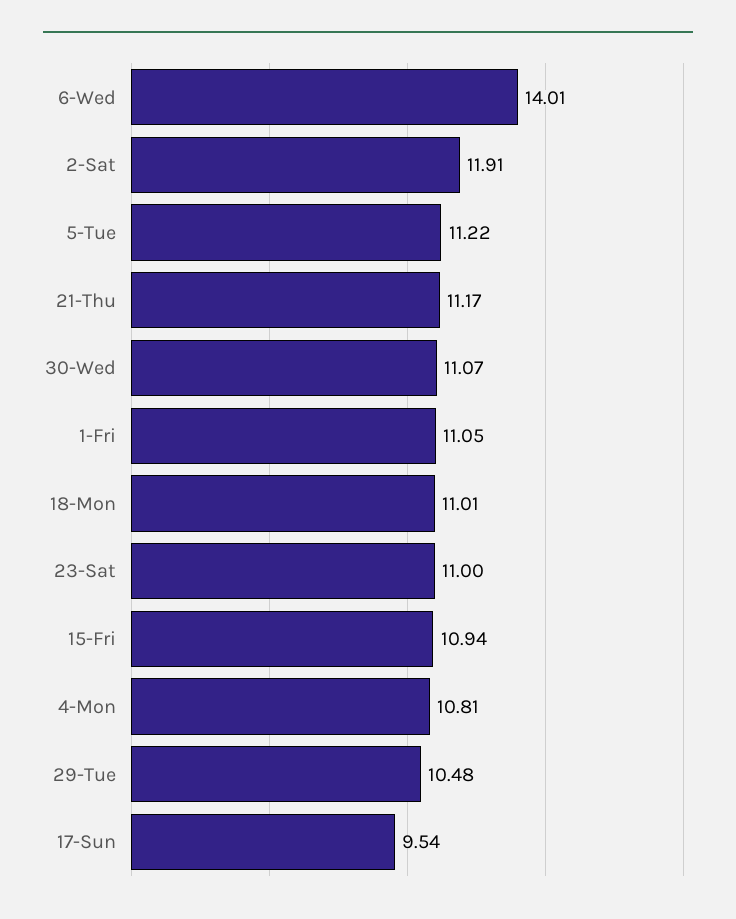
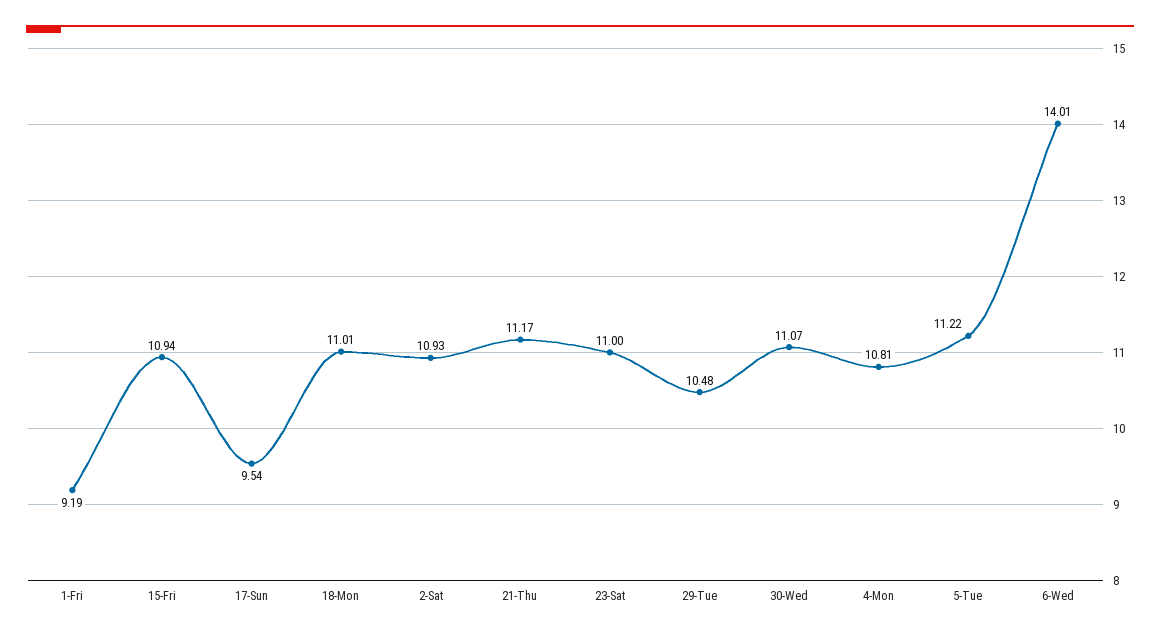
2-Sat: 11.91 -> 10.93
1-Fri: 11.05 -> 9.19

